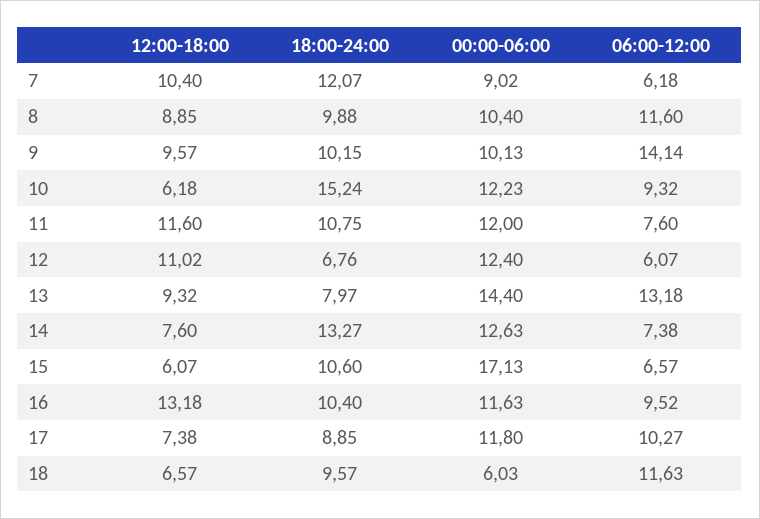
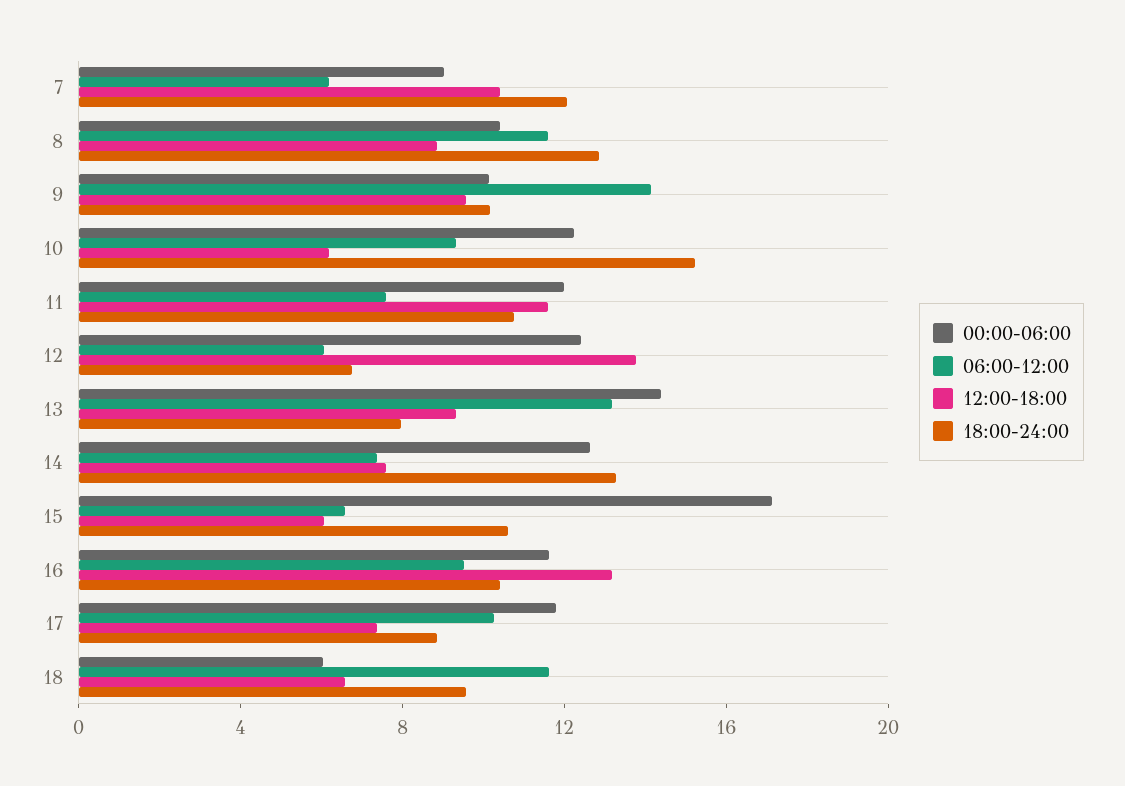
18:00-24:00, 8: 9.88 -> 13
12:00-18:00, 12: 11.02 -> 14

